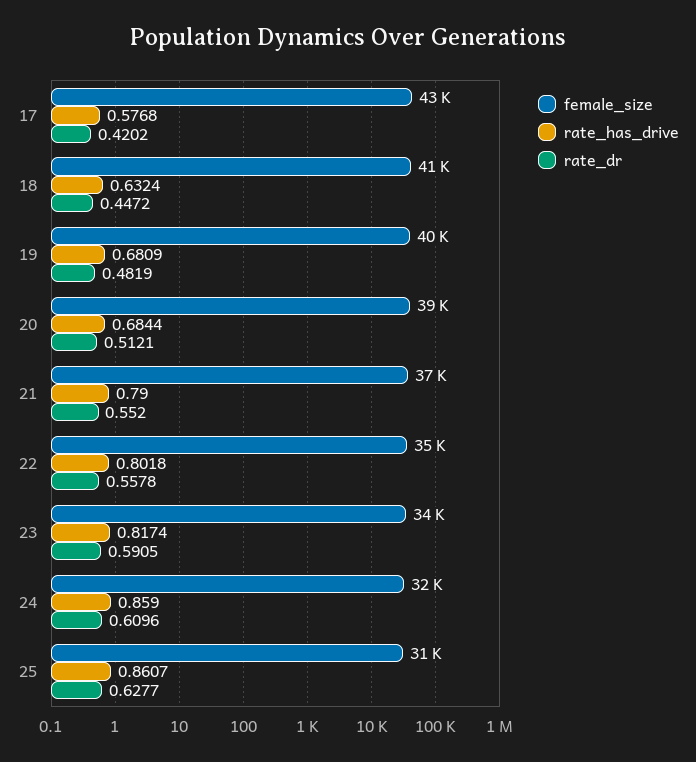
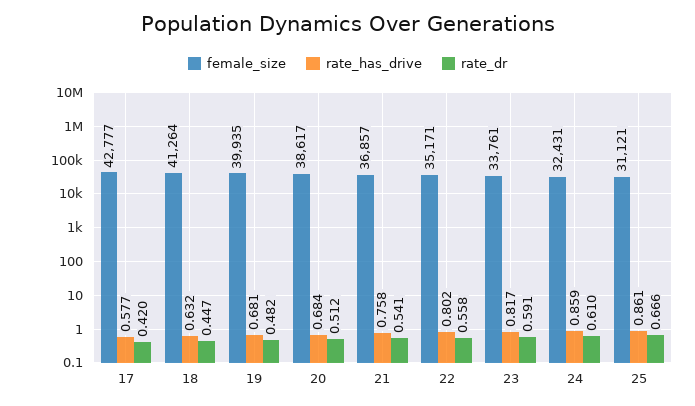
rate_has_drive, 21: 0.79 -> 0.758
rate_dr, 21: 0.552 -> 0.541
rate_dr, 25: 0.6277 -> 0.666

